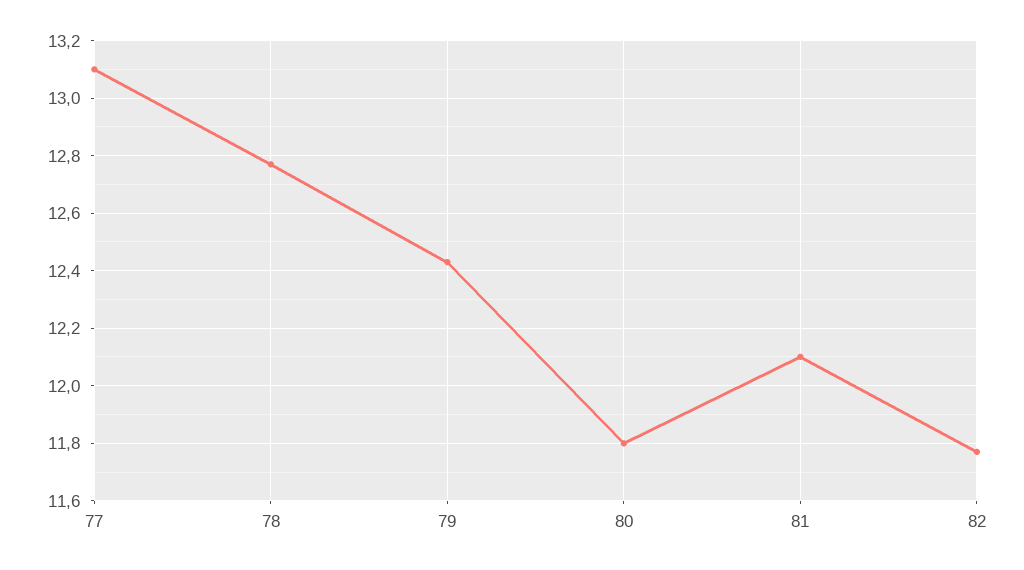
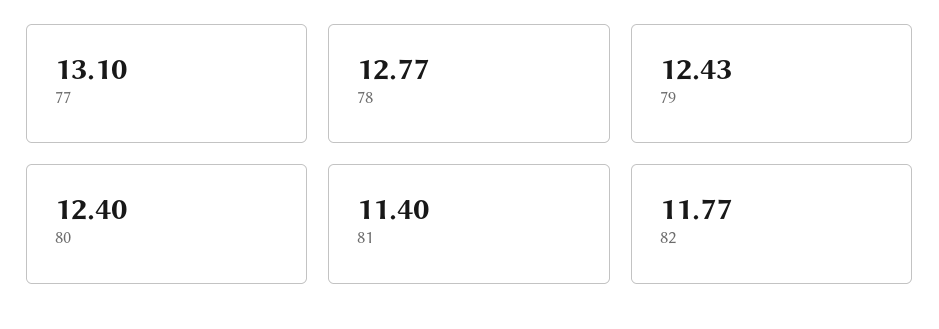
80: 11.8 -> 12.4
81: 12.1 -> 11.4

